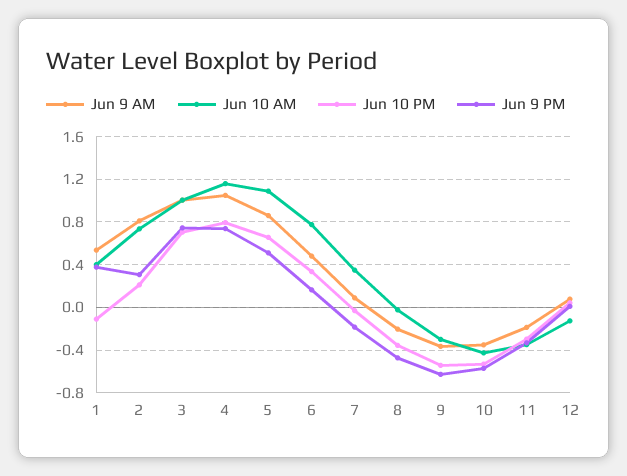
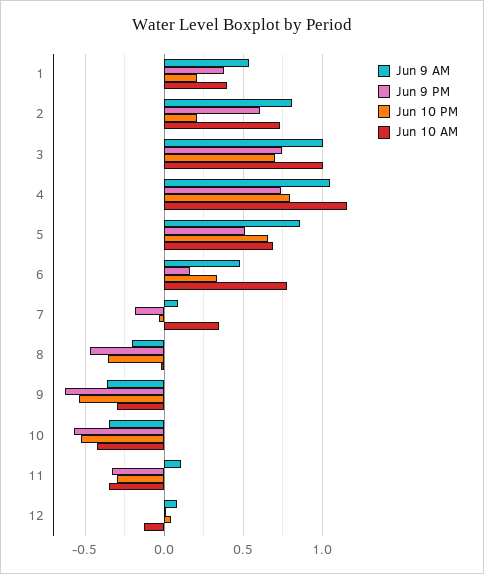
Jun 10 PM, 1: -0.1 -> 0.2
Jun 9 PM, 2: 0.3 -> 0.6
Jun 10 AM, 5: 1.1 -> 0.7
Jun 9 AM, 11: -0.2 -> 0.1

